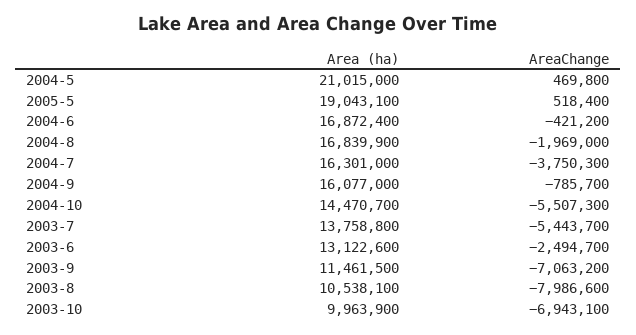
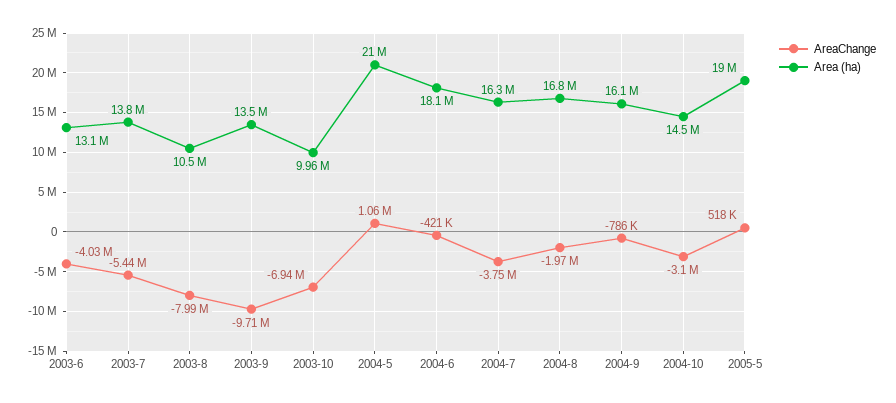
AreaChange, 2004-5: 469800 -> 1060000
Area (ha), 2004-6: 16872400 -> 18100000
AreaChange, 2004-10: -5507300 -> -3100000
AreaChange, 2003-6: -2494700 -> -4030000
Area (ha), 2003-9: 11461500 -> 13500000
AreaChange, 2003-9: -7063200 -> -9710000

